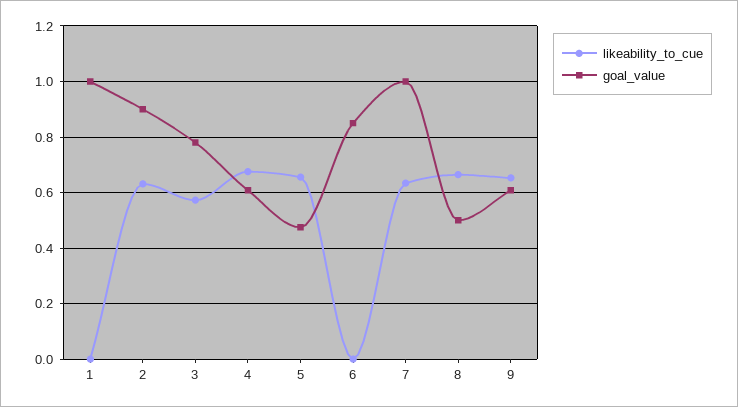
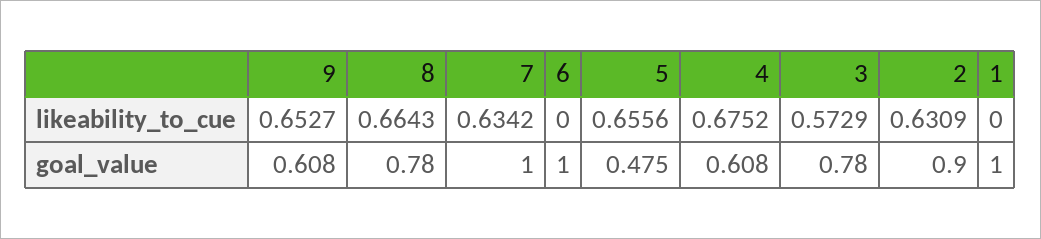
goal_value, 6: 0.85 -> 1
goal_value, 8: 0.5 -> 0.78

